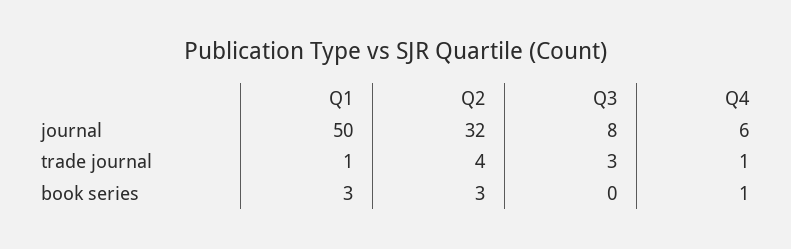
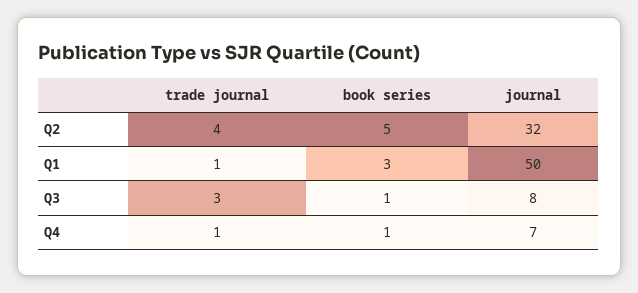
Q4, journal: 6 -> 7
Q2, book series: 3 -> 5
Q3, book series: 0 -> 1

